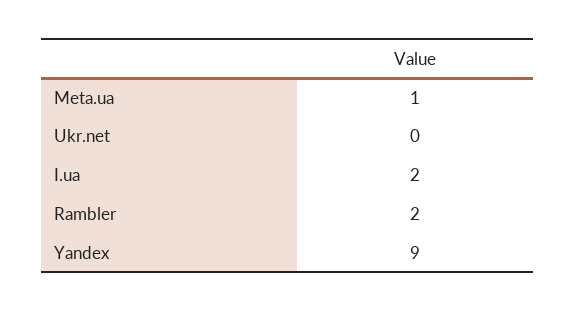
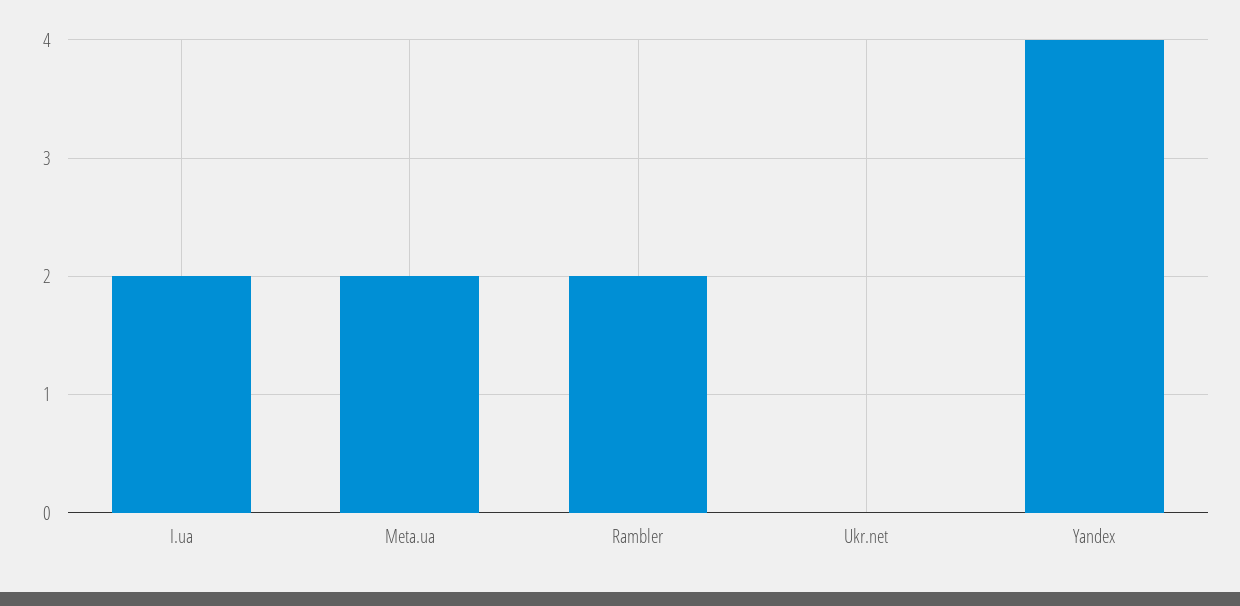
Meta.ua: 1 -> 2
Yandex: 9 -> 4

